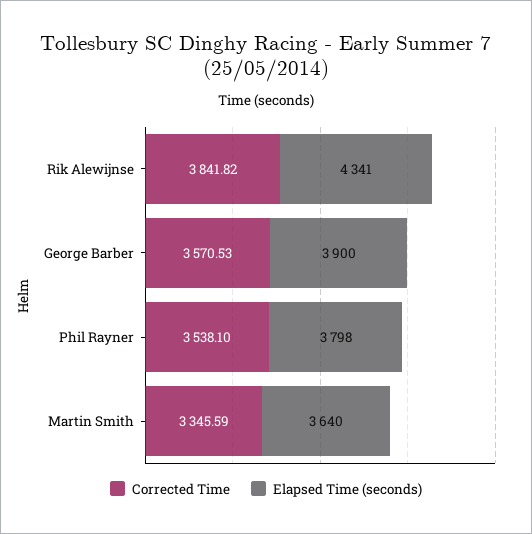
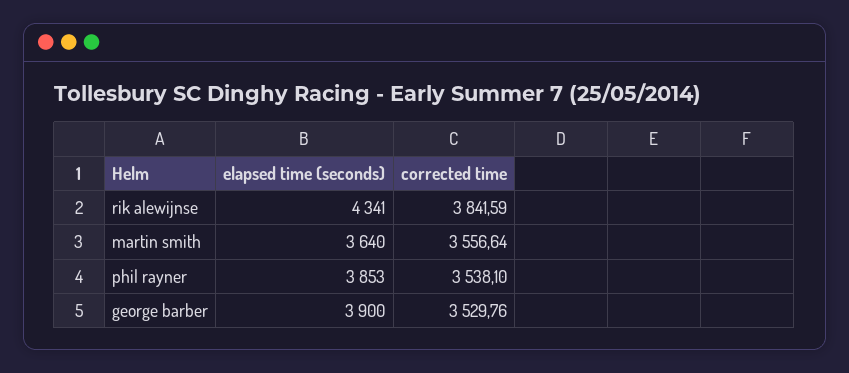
Corrected Time, Rik Alewijnse: 3841.82 -> 3841.59
Corrected Time, George Barber: 3570.53 -> 3529.76
Elapsed Time (seconds), Phil Rayner: 3798 -> 3853
Corrected Time, Martin Smith: 3345.59 -> 3556.64

